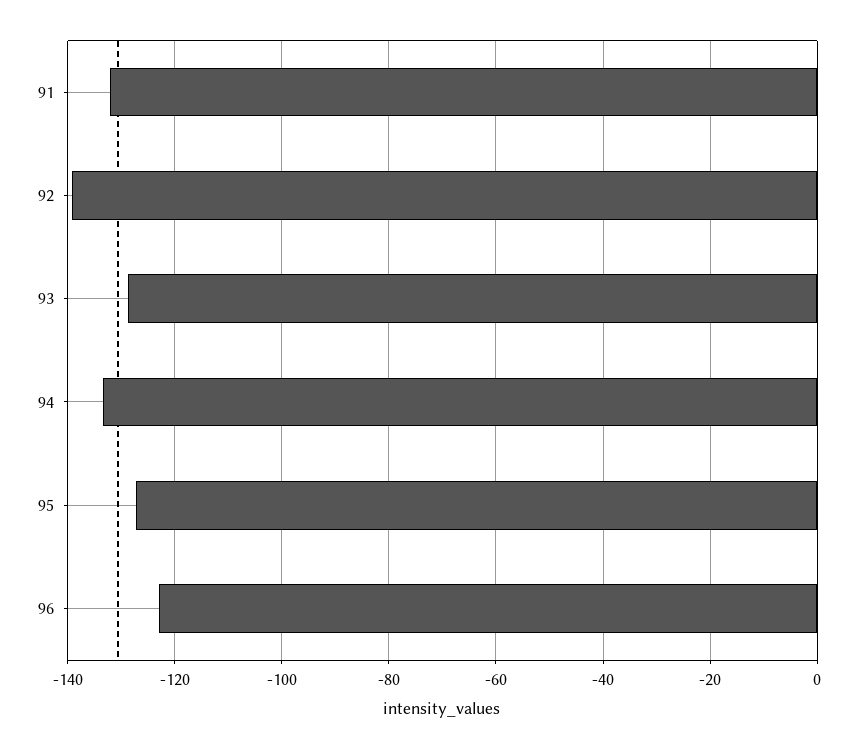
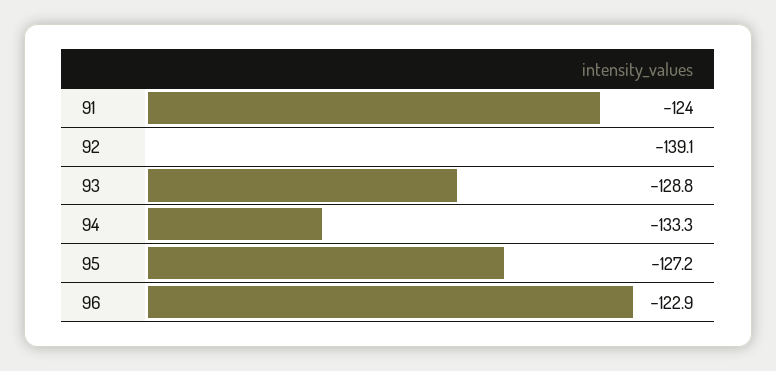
91: -132 -> -124

